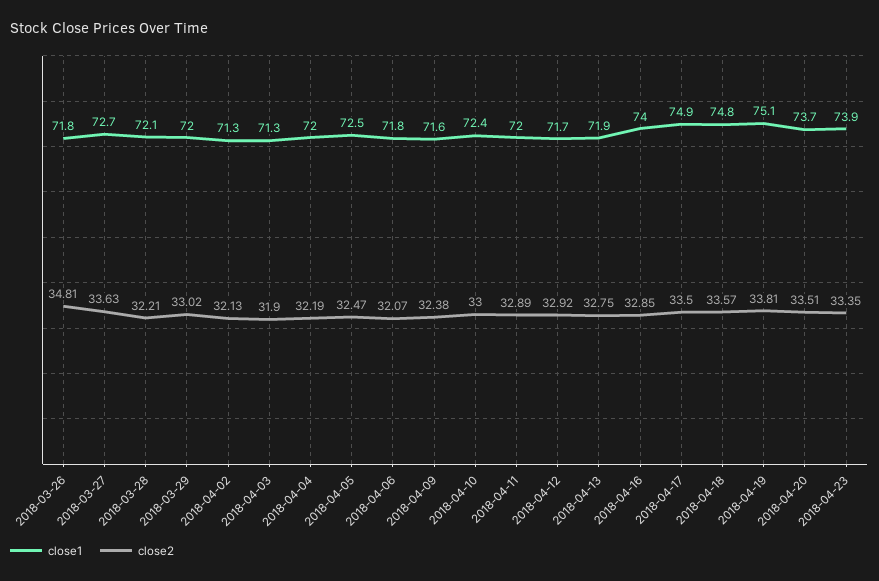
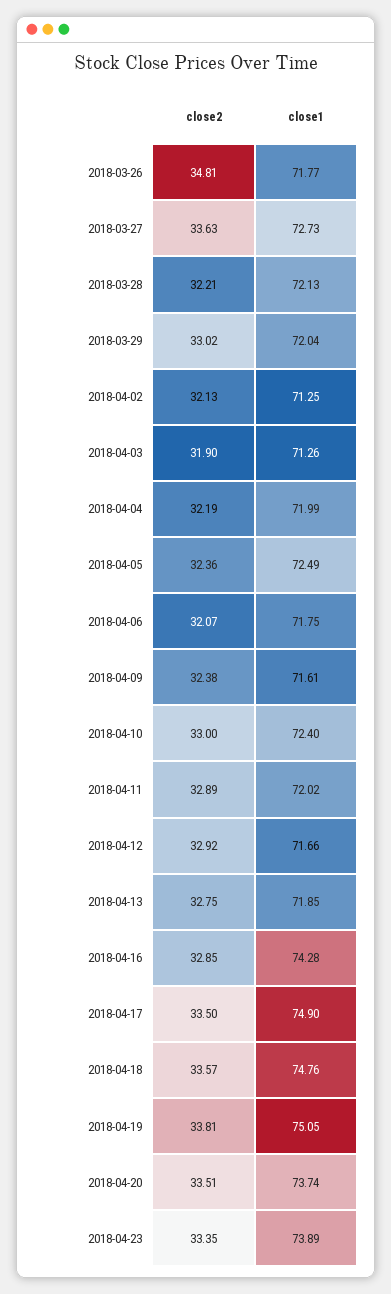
close2, 2018-04-05: 32.47 -> 32.36
close1, 2018-04-16: 74 -> 74.28

